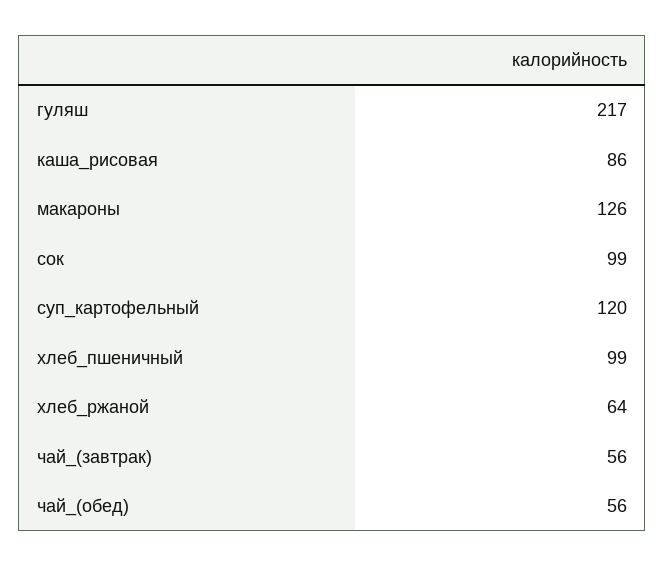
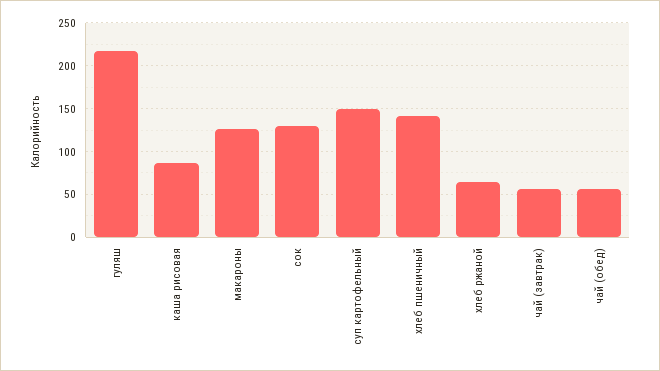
сок: 99 -> 130
суп_картофельный: 120 -> 150
хлеб_пшеничный: 99 -> 140

